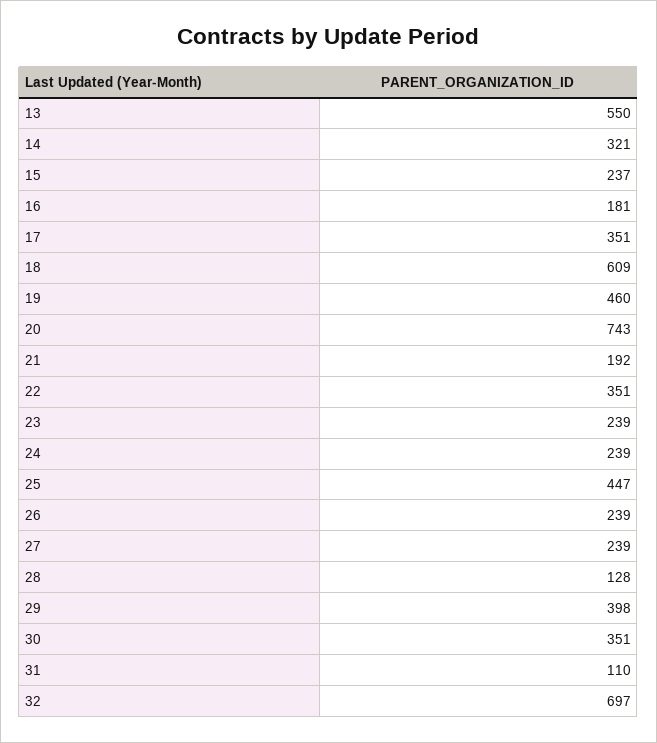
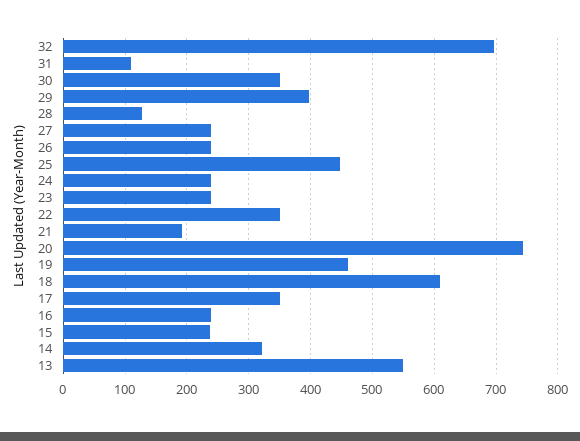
16: 181 -> 240

